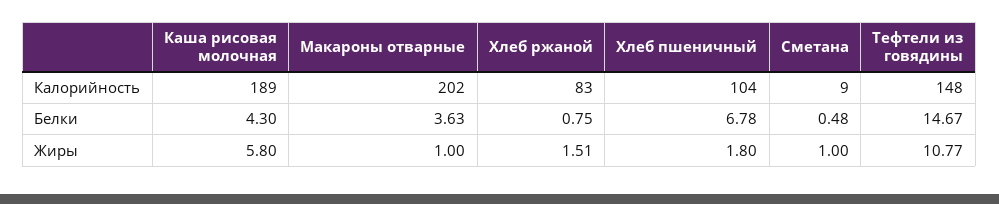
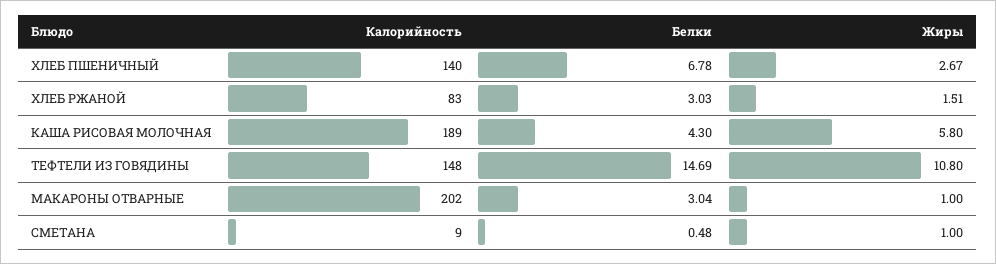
Хлеб пшеничный, Калорийность: 104 -> 140
Макароны отварные, Белки: 3.63 -> 3.04
Хлеб ржаной, Белки: 0.75 -> 3.03
Тефтели из говядины, Белки: 14.67 -> 14.69
Хлеб пшеничный, Жиры: 1.8 -> 2.67
Тефтели из говядины, Жиры: 10.77 -> 10.8

